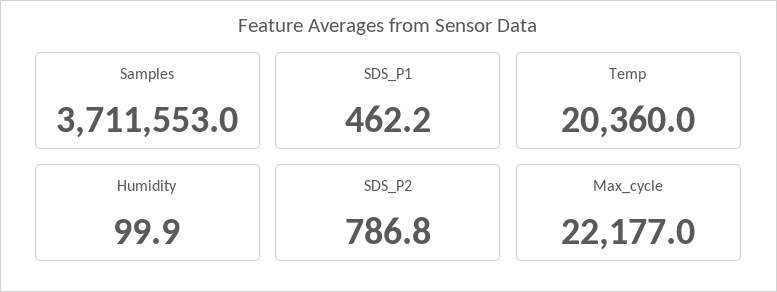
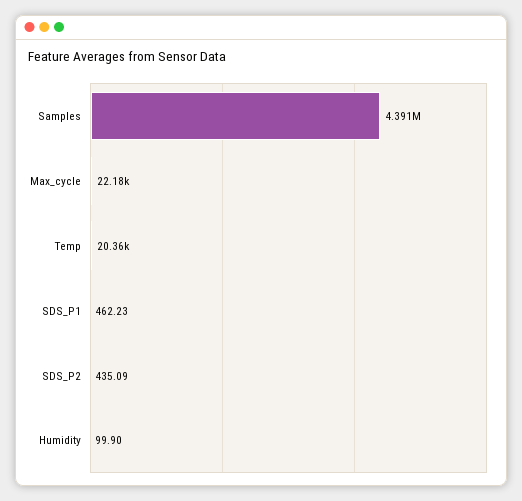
Samples: 3711553 -> 4391000
SDS_P2: 786.8 -> 435.09

